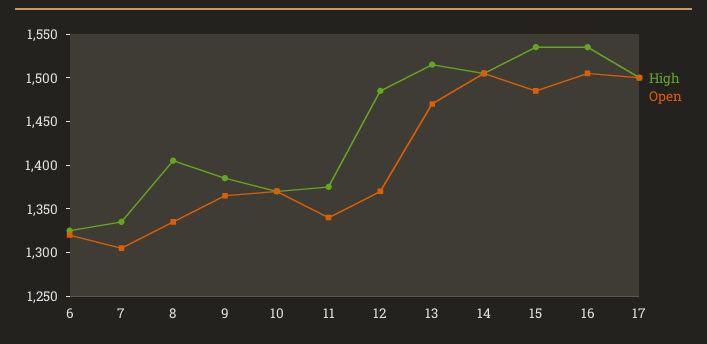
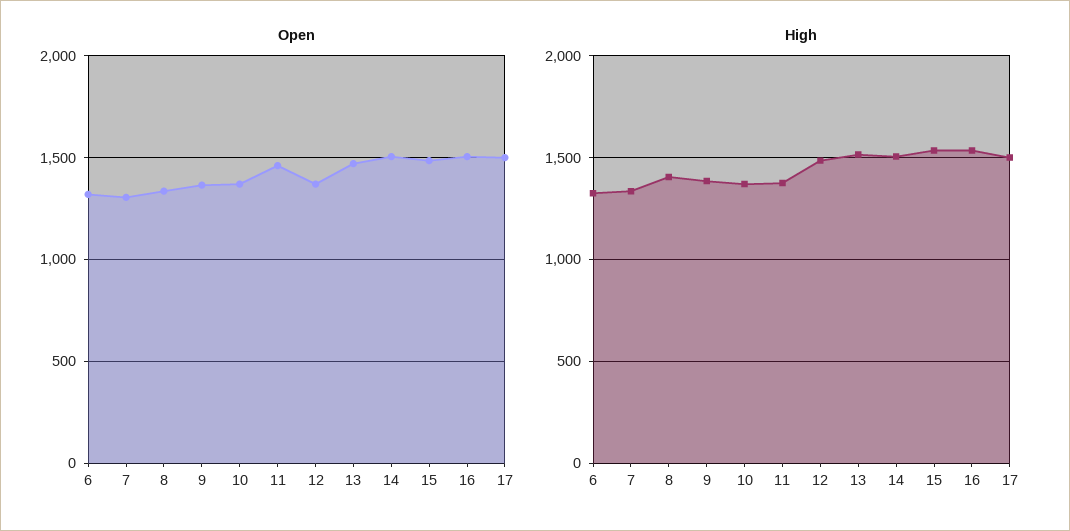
Open, 11: 1340 -> 1450

